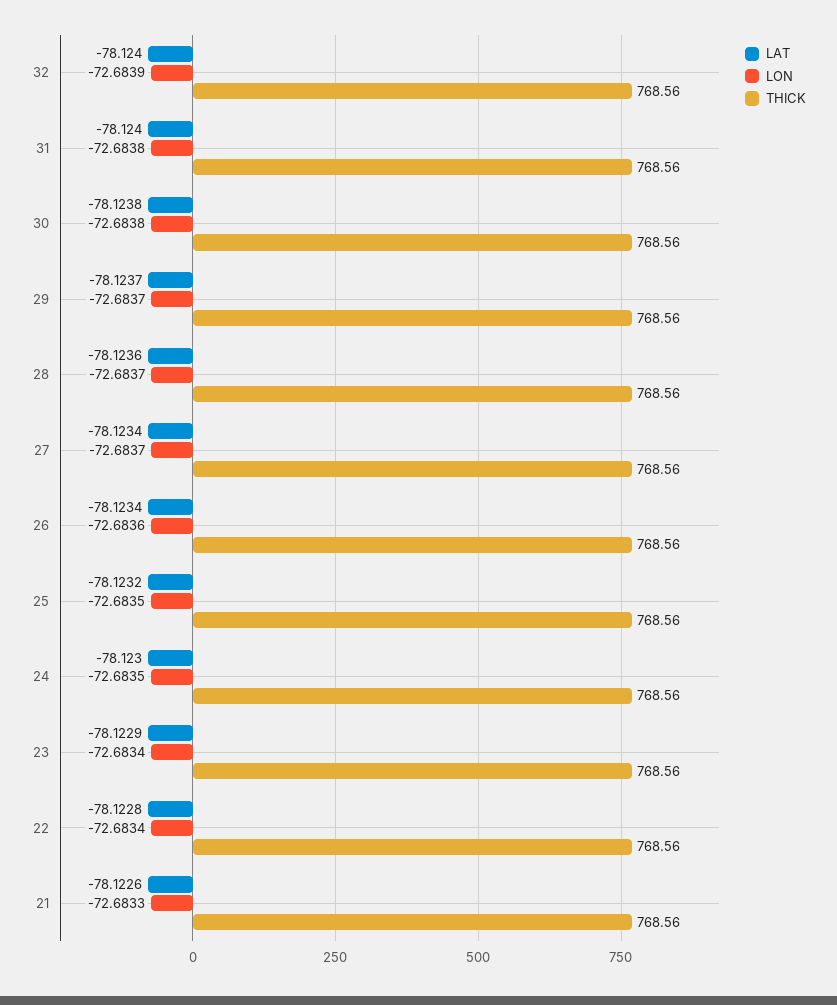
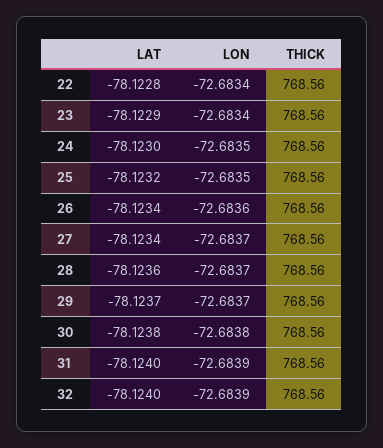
LON, 31: -72.6838 -> -72.6839
LAT, 21: -78.1226 -> none
LON, 21: -72.6833 -> none
THICK, 21: 768.56 -> none

